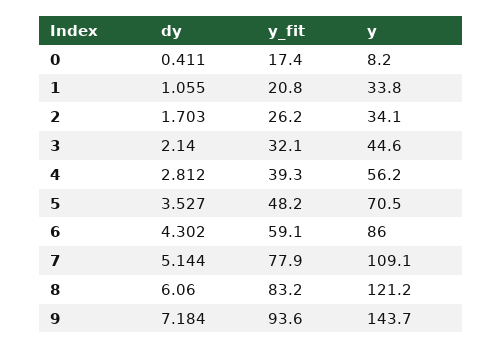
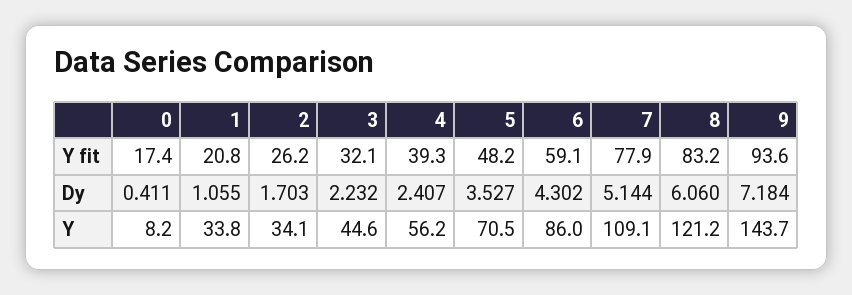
dy, 3: 2.14 -> 2.232
dy, 4: 2.812 -> 2.407

